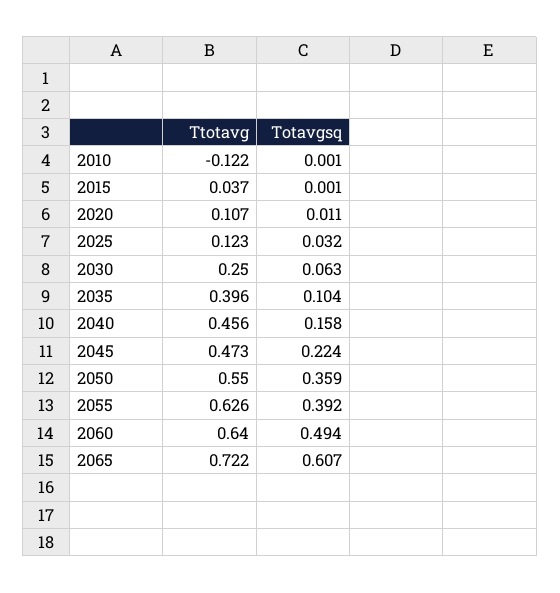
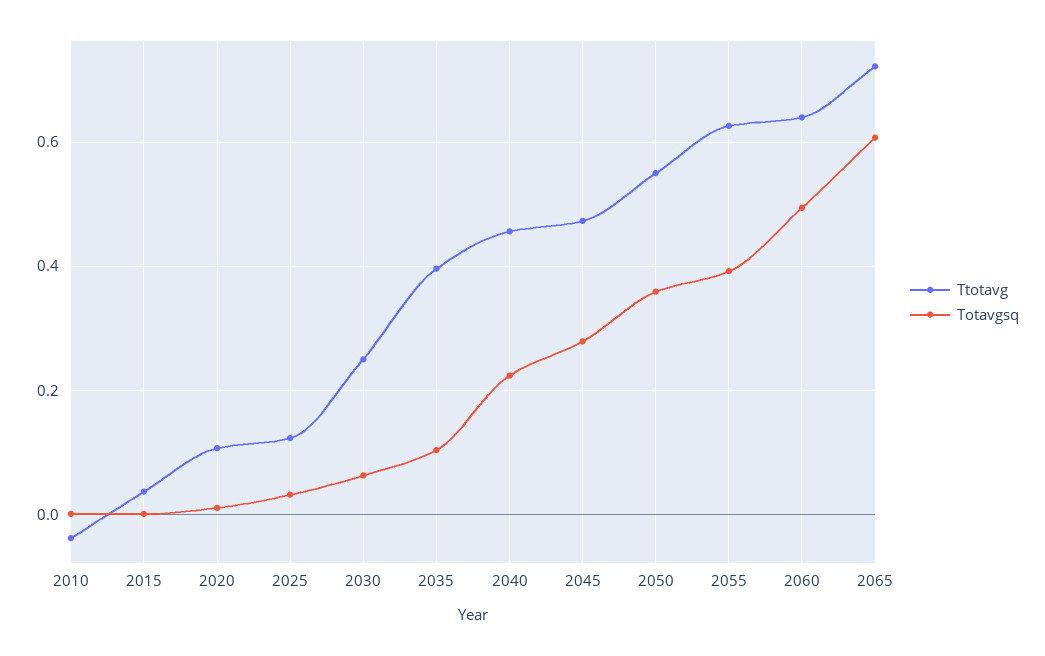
Ttotavg, 2010: -0.122 -> -0.04
Totavgsq, 2040: 0.158 -> 0.22
Totavgsq, 2045: 0.224 -> 0.28

